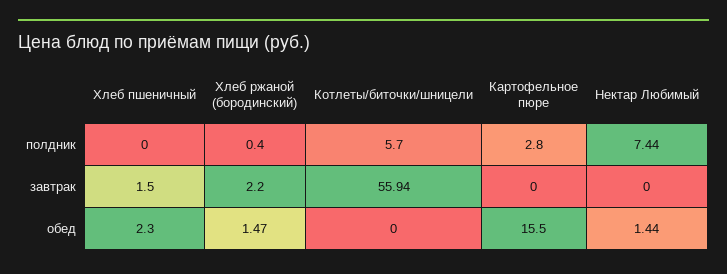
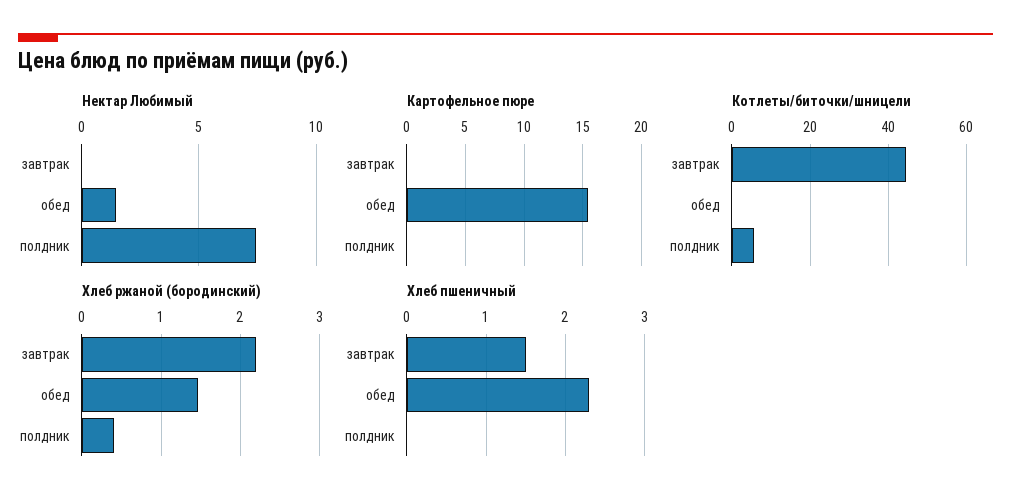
Картофельное пюре, полдник: 2.8 -> 0
Котлеты/биточки/шницели, завтрак: 55.94 -> 44

